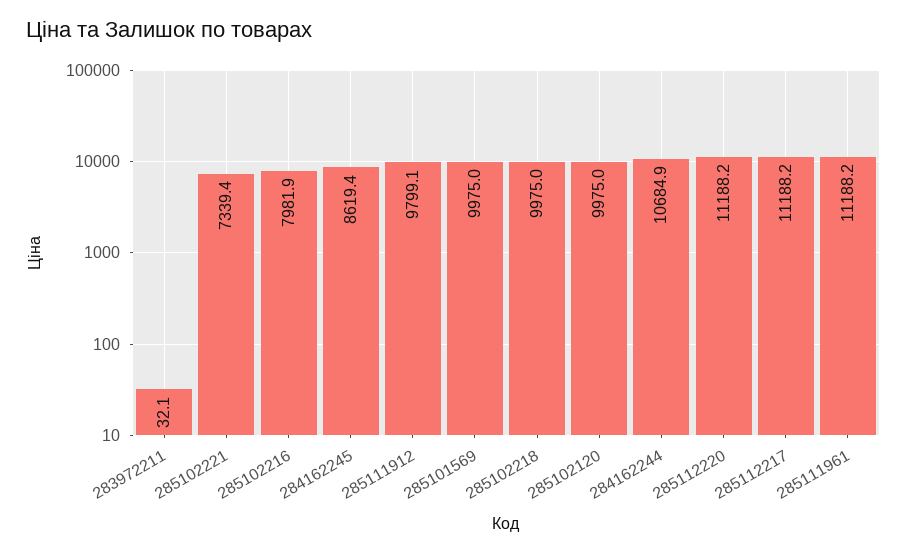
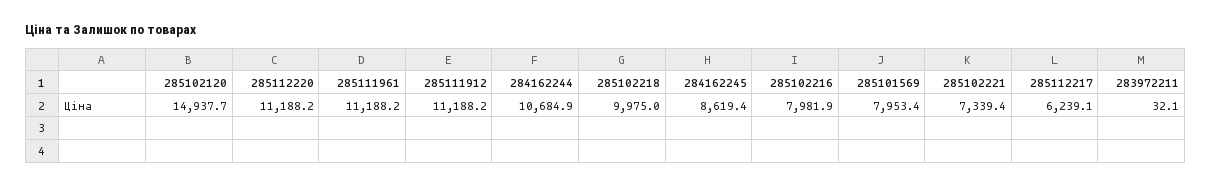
285111912: 9799.1 -> 11188.2
285101569: 9975 -> 7953.4
285102120: 9975 -> 14937.7
285112217: 11188.2 -> 6239.1

